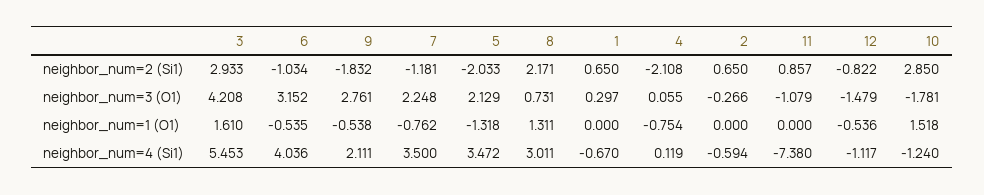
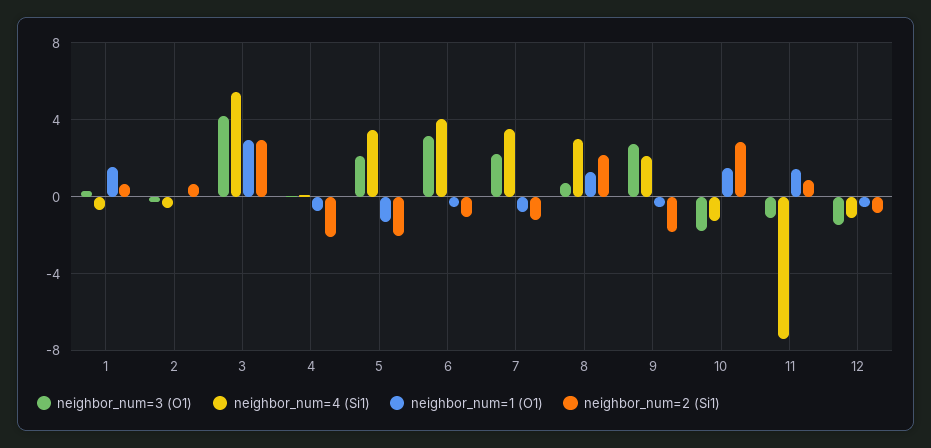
neighbor_num=1 (O1), 3: 1.61 -> 3
neighbor_num=1 (O1), 1: 0 -> 1.5
neighbor_num=1 (O1), 11: 0 -> 1.5

